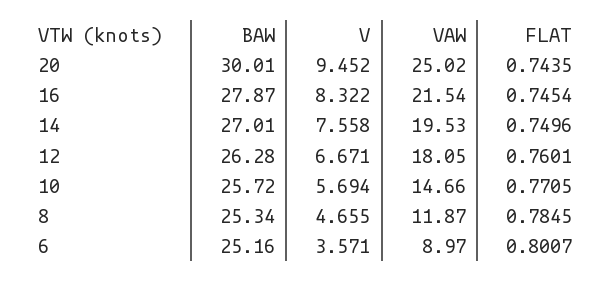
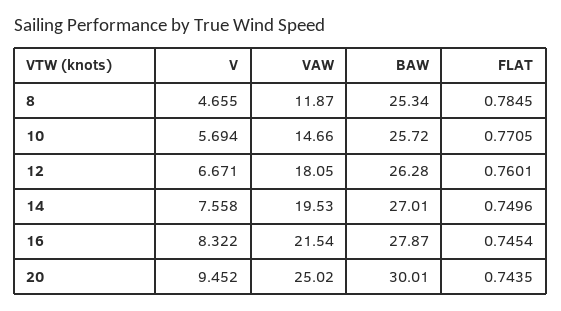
BAW, 6: 25.16 -> none
V, 6: 3.571 -> none
VAW, 6: 8.97 -> none
FLAT, 6: 0.8007 -> none

